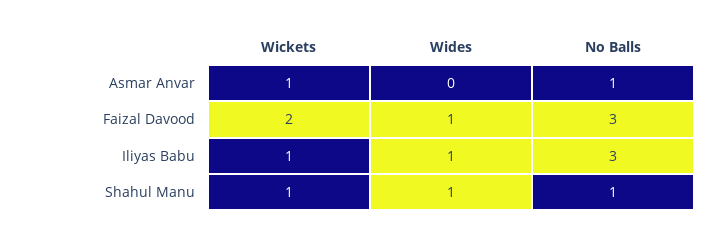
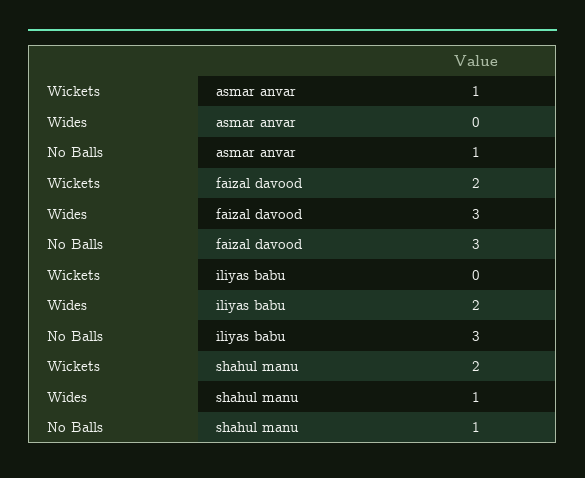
Wides, Faizal Davood: 1 -> 3
Wickets, Iliyas Babu: 1 -> 0
Wides, Iliyas Babu: 1 -> 2
Wickets, Shahul Manu: 1 -> 2

